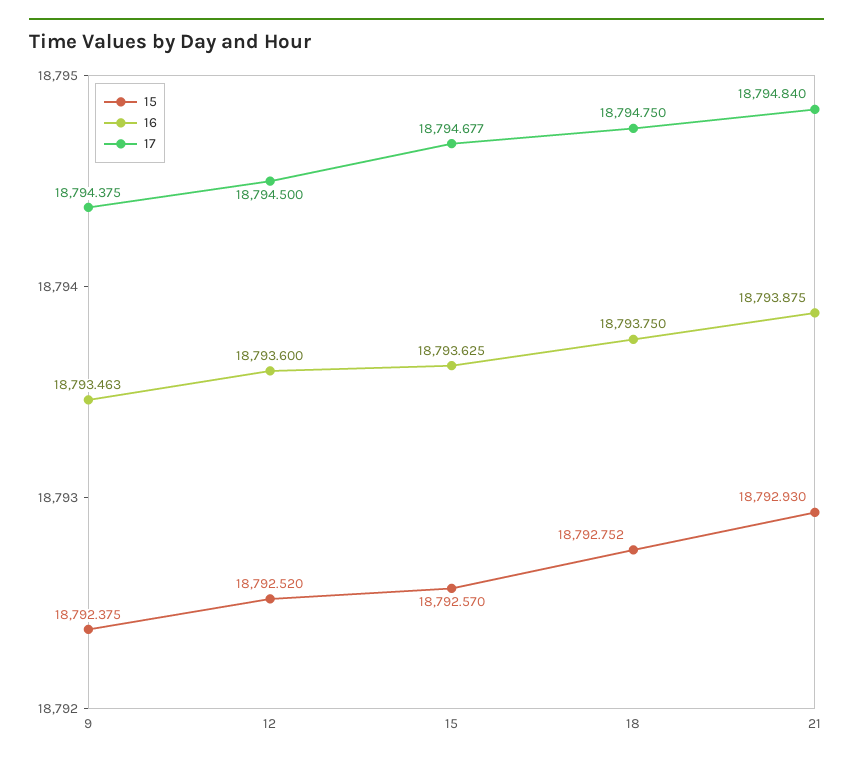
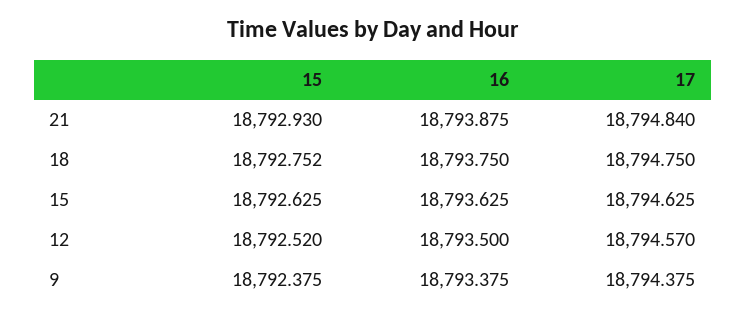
16, 9: 18793.463 -> 18793.375
16, 12: 18793.6 -> 18793.5
17, 12: 18794.5 -> 18794.57
15, 15: 18792.57 -> 18792.625
17, 15: 18794.677 -> 18794.625

